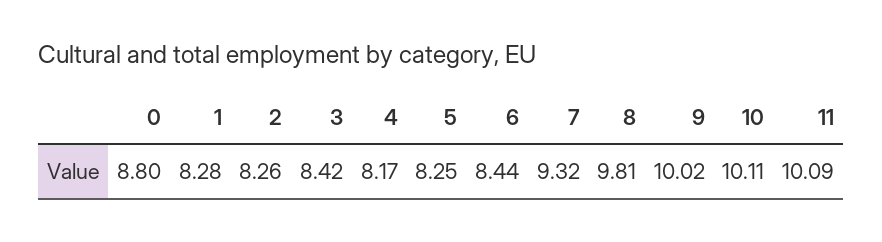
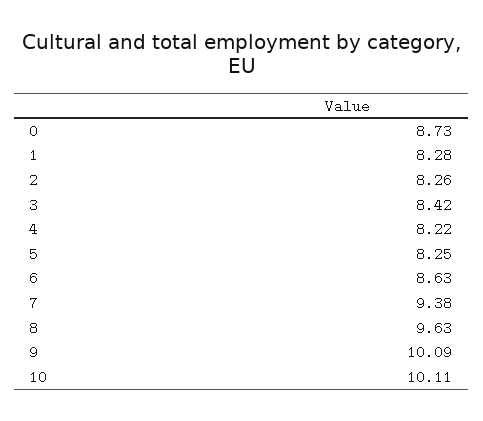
0: 8.8 -> 8.73
4: 8.17 -> 8.22
6: 8.44 -> 8.63
7: 9.32 -> 9.38
8: 9.81 -> 9.63
9: 10.02 -> 10.09
11: 10.09 -> none

